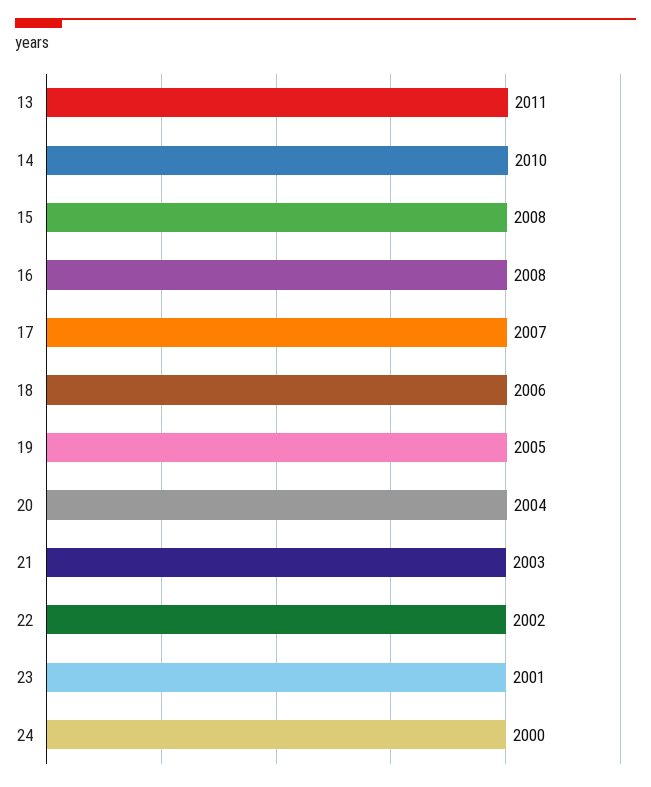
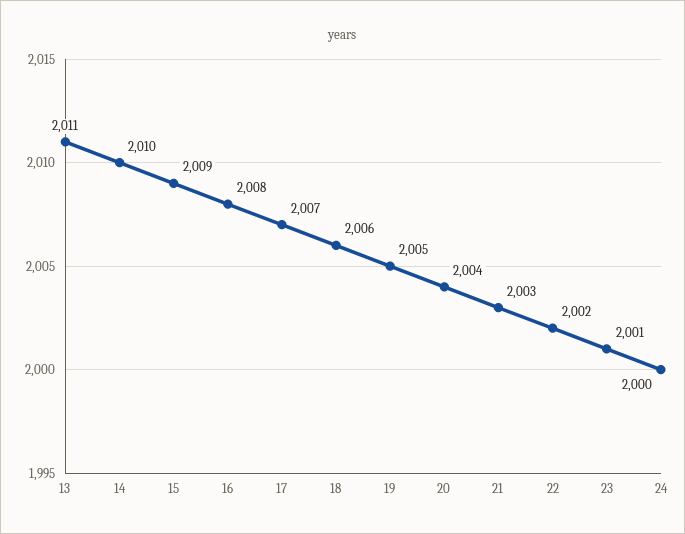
15: 2008 -> 2009

